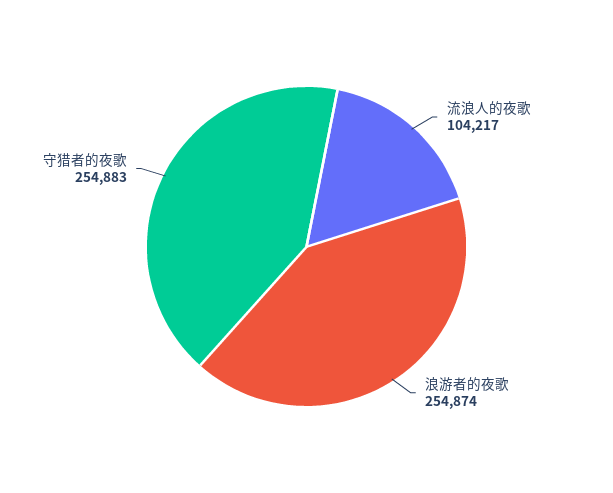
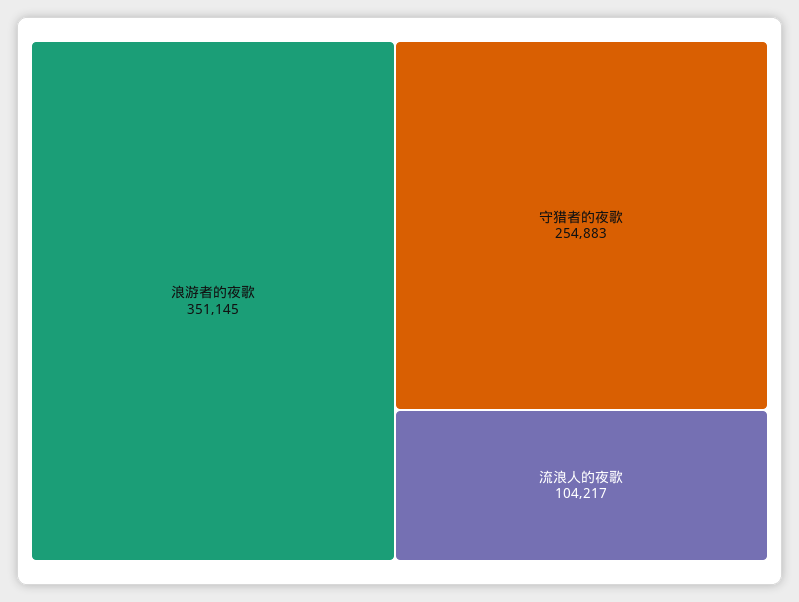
浪游者的夜歌: 254874 -> 351145

